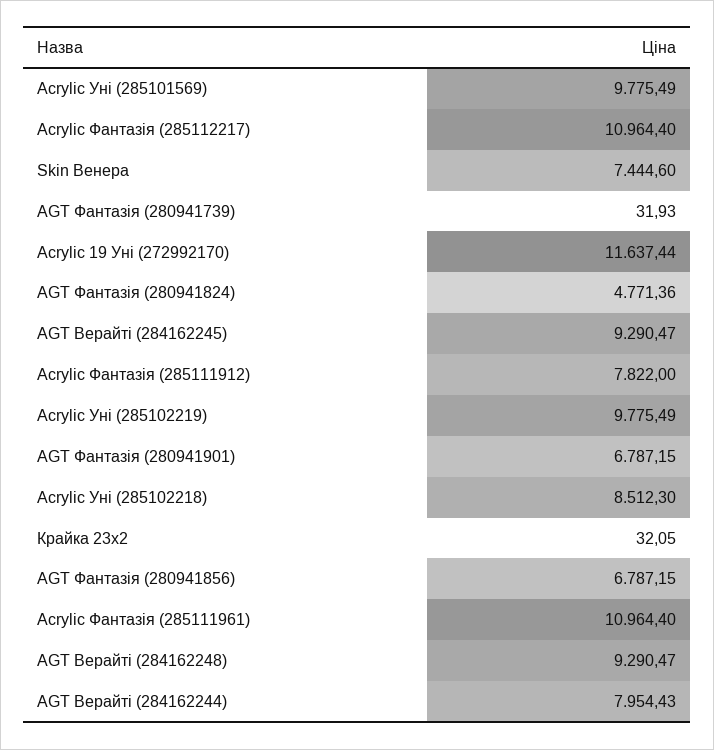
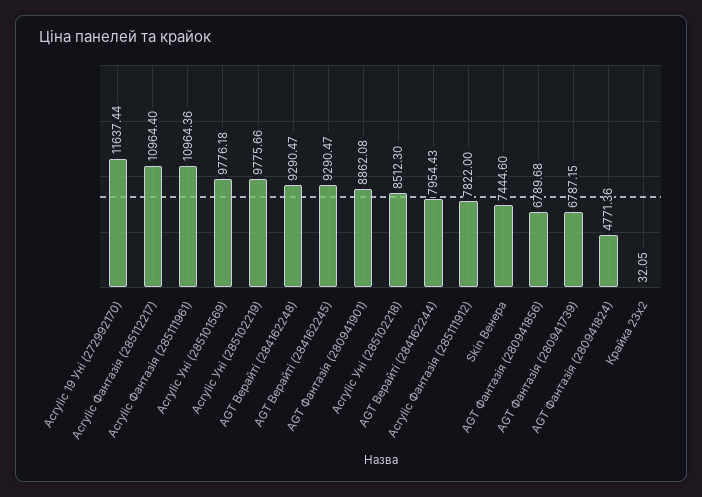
Acrylic Уні (285101569): 9775.49 -> 9776.18
AGT Фантазія (280941739): 31.93 -> 6787.15
Acrylic Уні (285102219): 9775.49 -> 9775.66
AGT Фантазія (280941901): 6787.15 -> 8862.08
AGT Фантазія (280941856): 6787.15 -> 6789.68
Acrylic Фантазія (285111961): 10964.4 -> 10964.36

